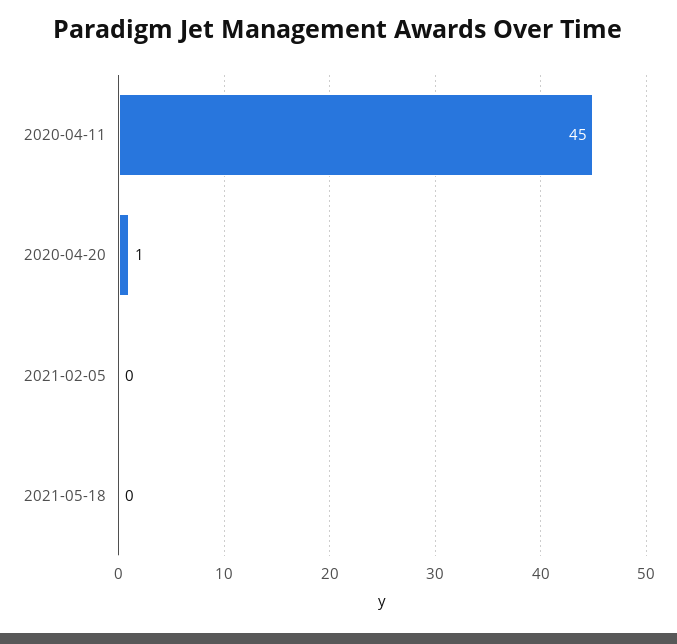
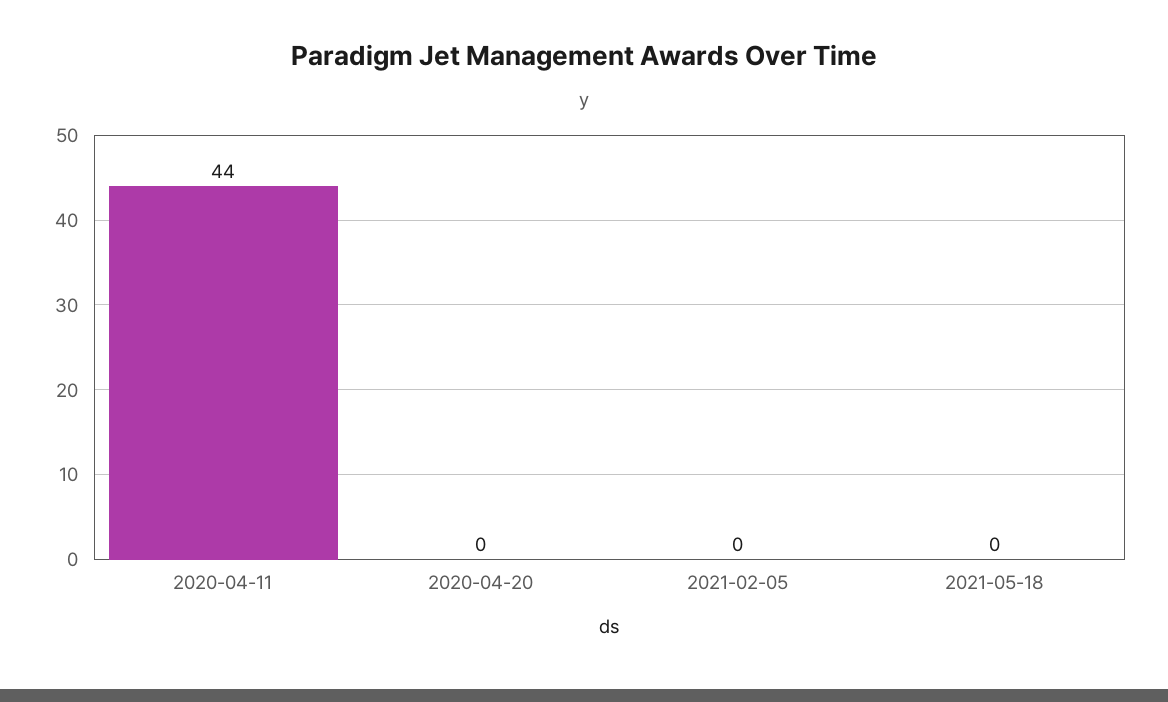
2020-04-11: 45 -> 44
2020-04-20: 1 -> 0

